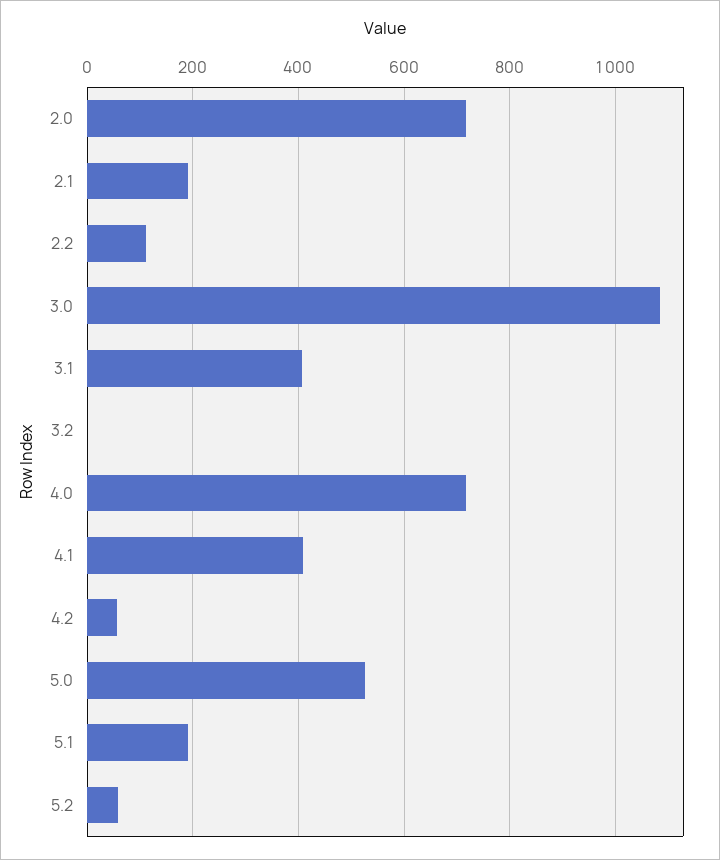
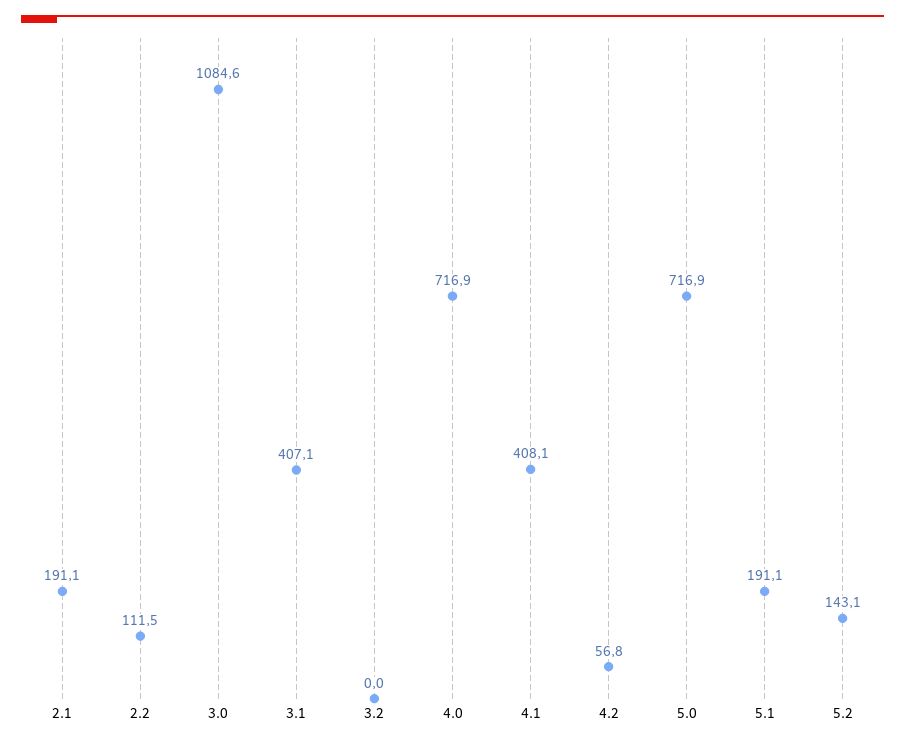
2.0: 720 -> none
5.0: 520 -> 716.9
5.2: 60 -> 143.1

